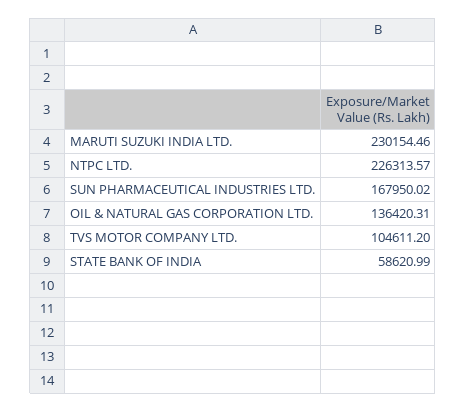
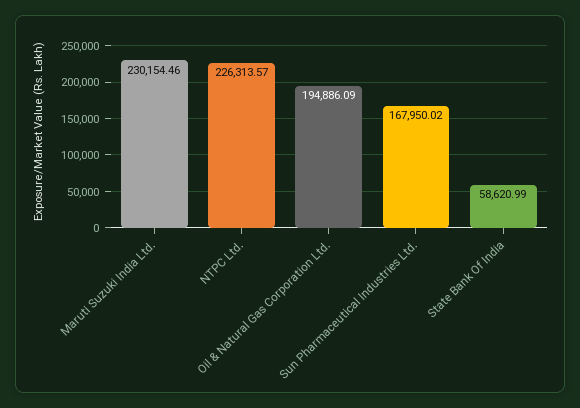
OIL & NATURAL GAS CORPORATION LTD.: 136420.31 -> 194886.09
TVS MOTOR COMPANY LTD.: 104611.2 -> none

